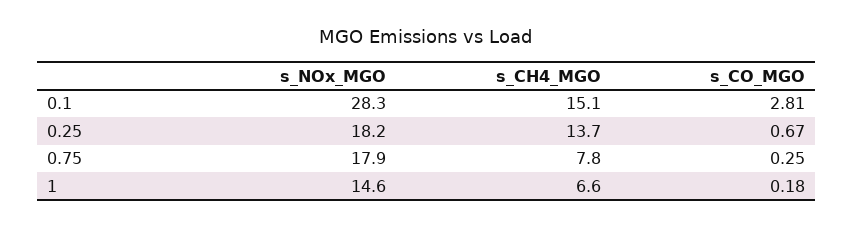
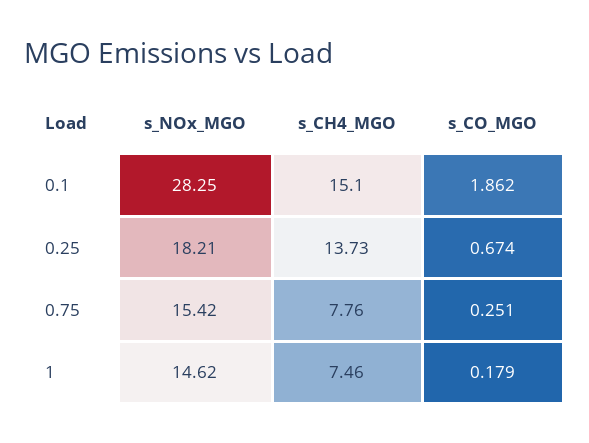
s_CO_MGO, 0.1: 2.81 -> 1.862
s_NOx_MGO, 0.75: 17.9 -> 15.42
s_CH4_MGO, 1: 6.6 -> 7.46

